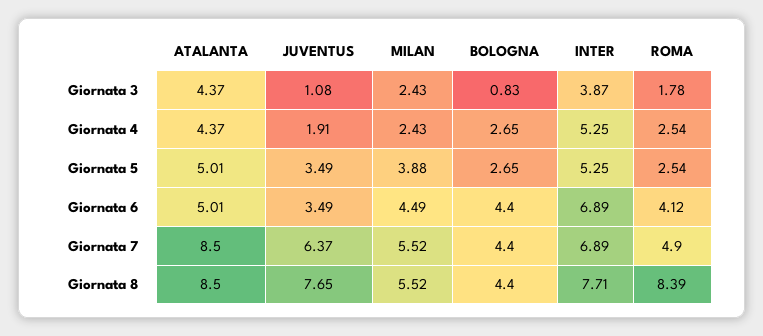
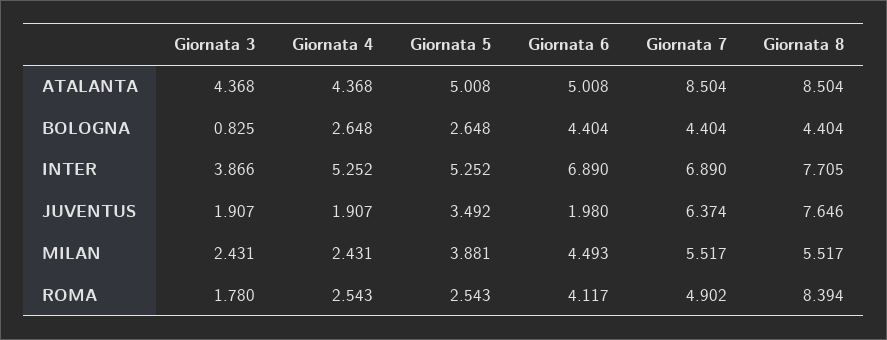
JUVENTUS, Giornata 3: 1.08 -> 1.907
JUVENTUS, Giornata 6: 3.49 -> 1.98

